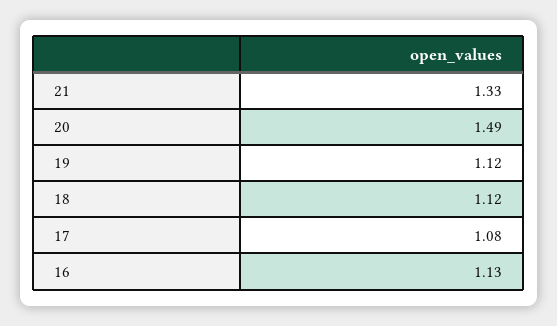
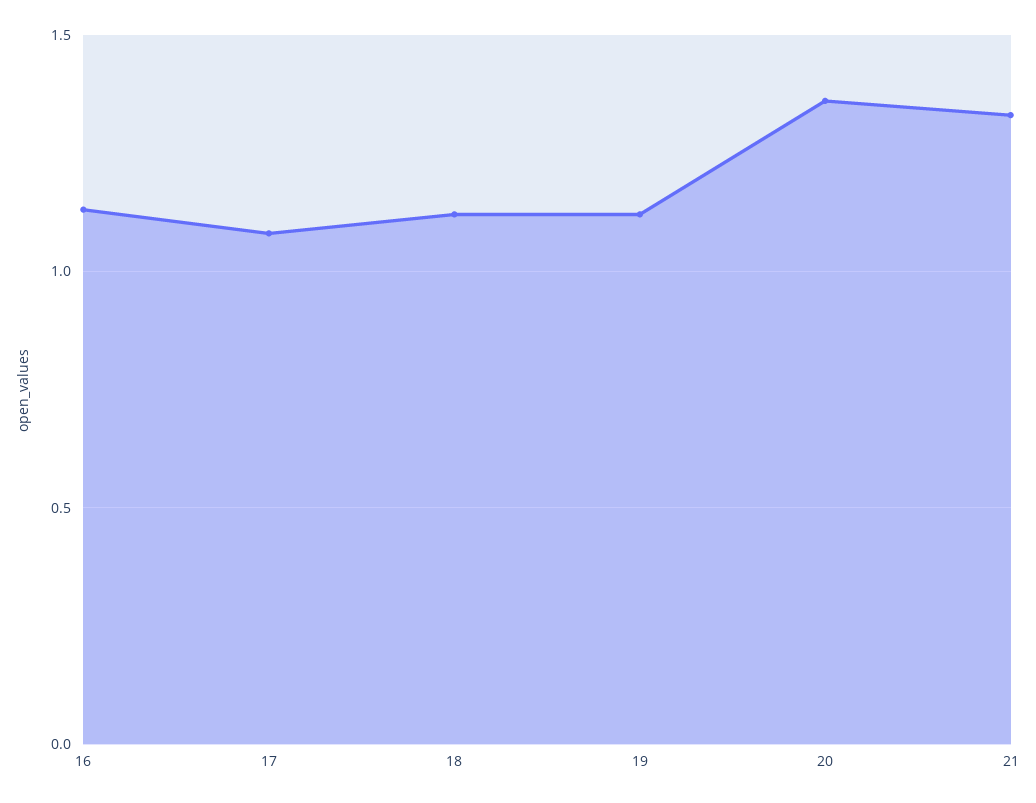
20: 1.49 -> 1.35

